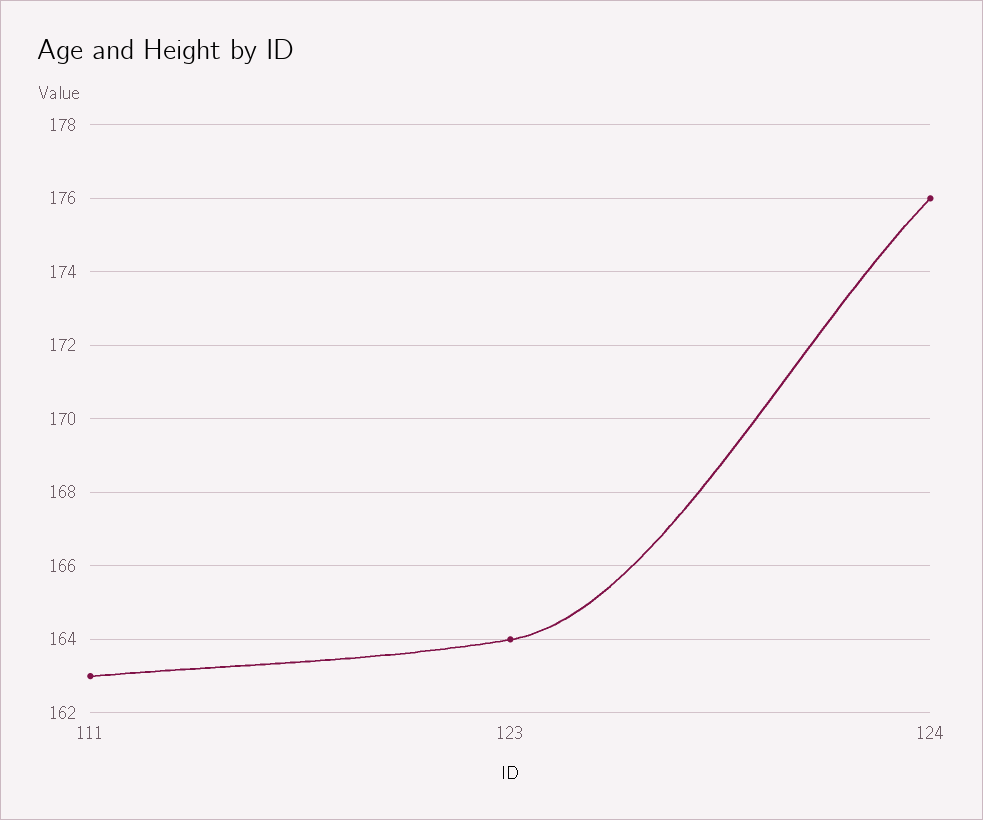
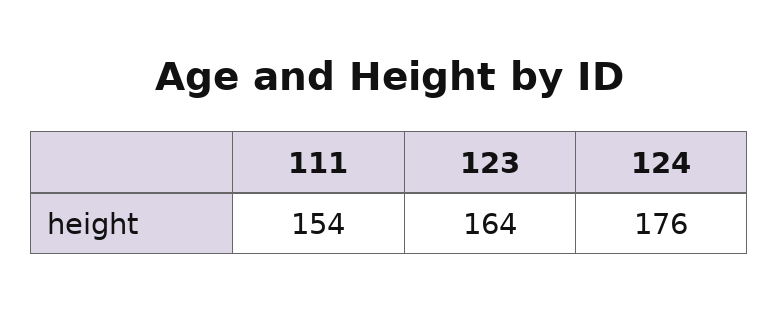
111: 163 -> 154

